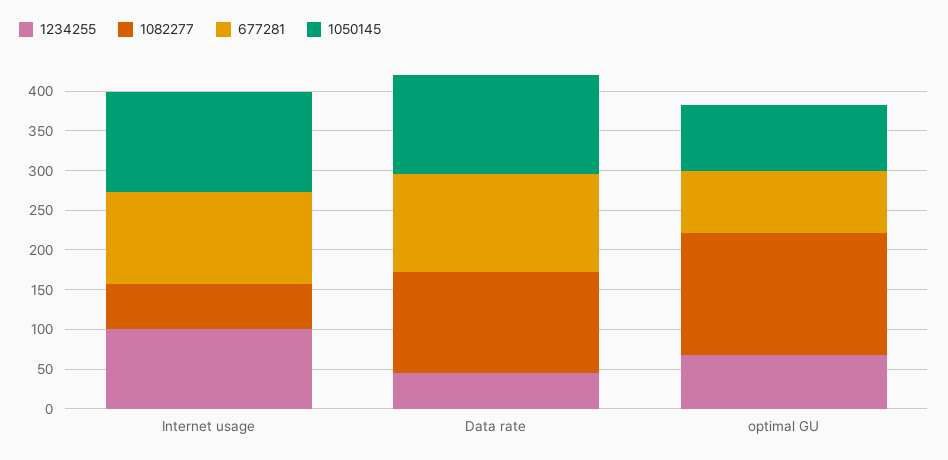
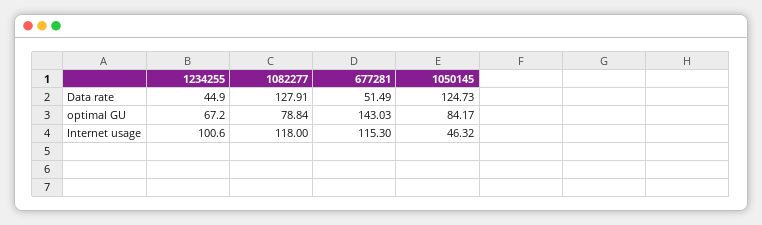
1082277, Internet usage: 50 -> 118
1050145, Internet usage: 125 -> 46.32
677281, Data rate: 125 -> 51.49
1082277, optimal GU: 150 -> 78.84
677281, optimal GU: 75 -> 143.03

